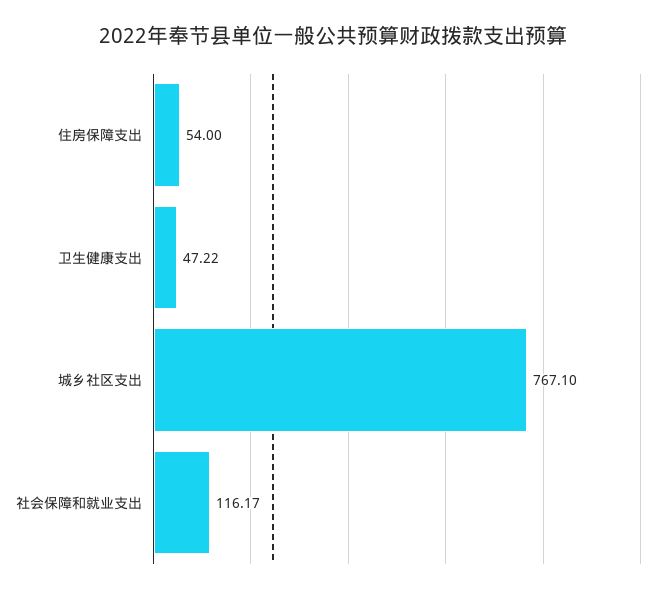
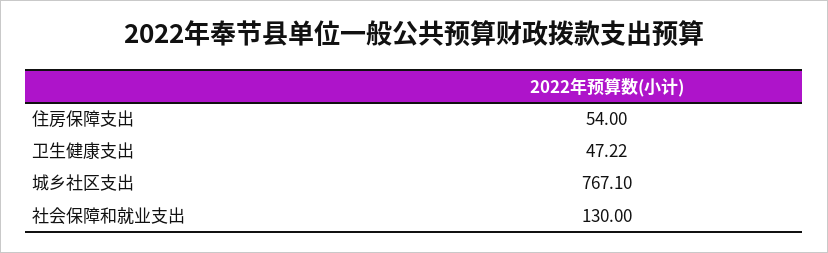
社会保障和就业支出: 116.17 -> 130

